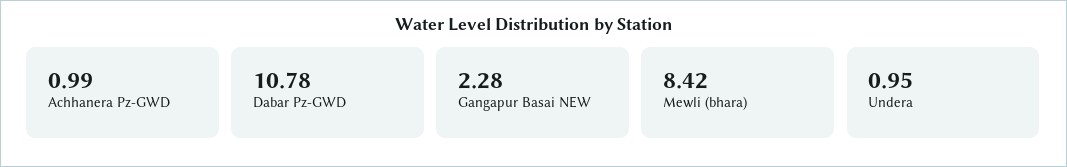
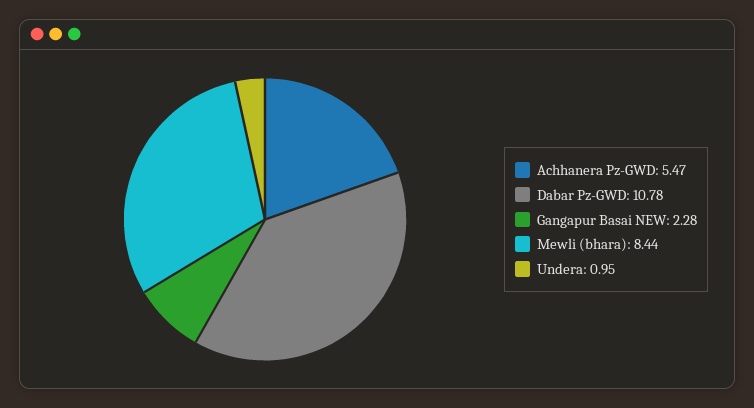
Achhanera Pz-GWD: 0.99 -> 5.47
Mewli (bhara): 8.42 -> 8.44

